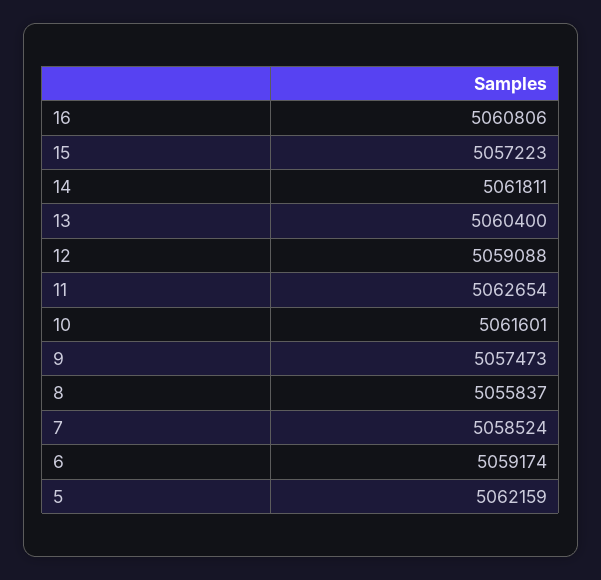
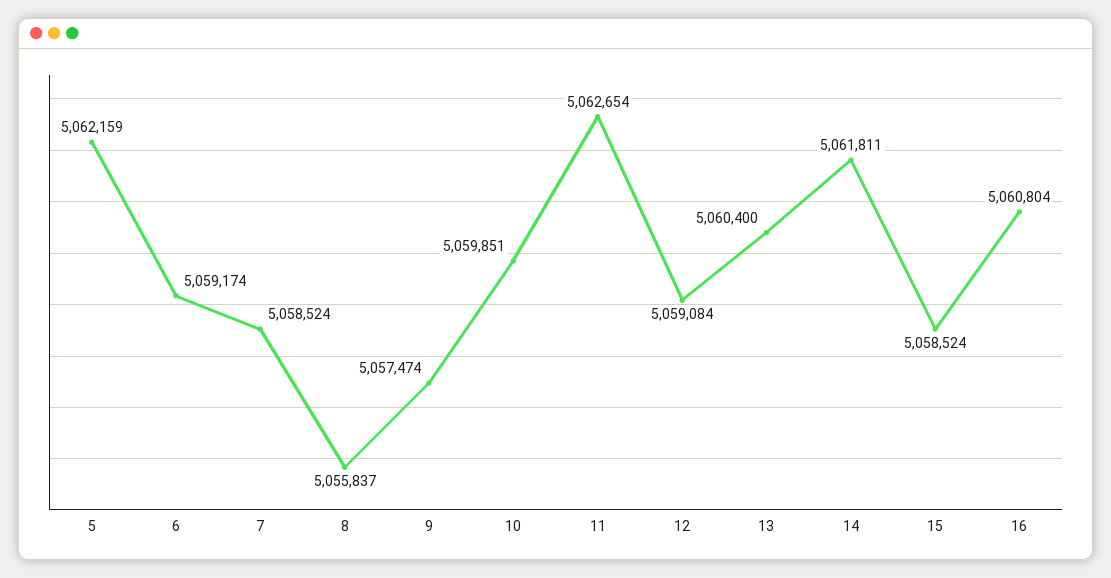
16: 5060806 -> 5060804
15: 5057223 -> 5058524
12: 5059088 -> 5059084
10: 5061601 -> 5059851
9: 5057473 -> 5057474

